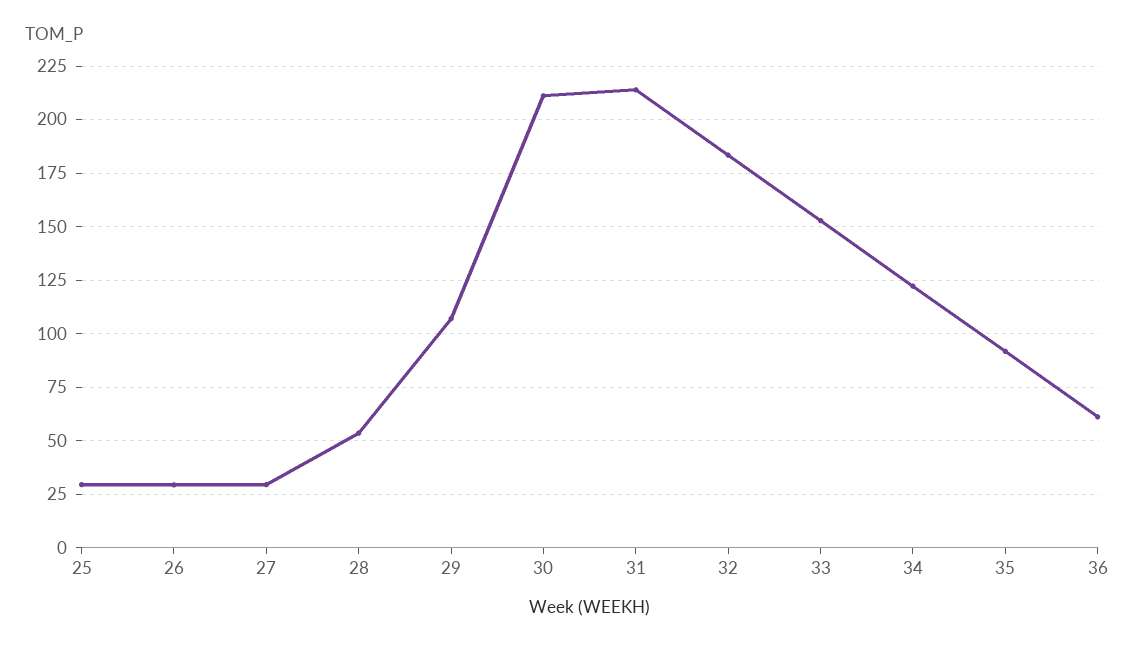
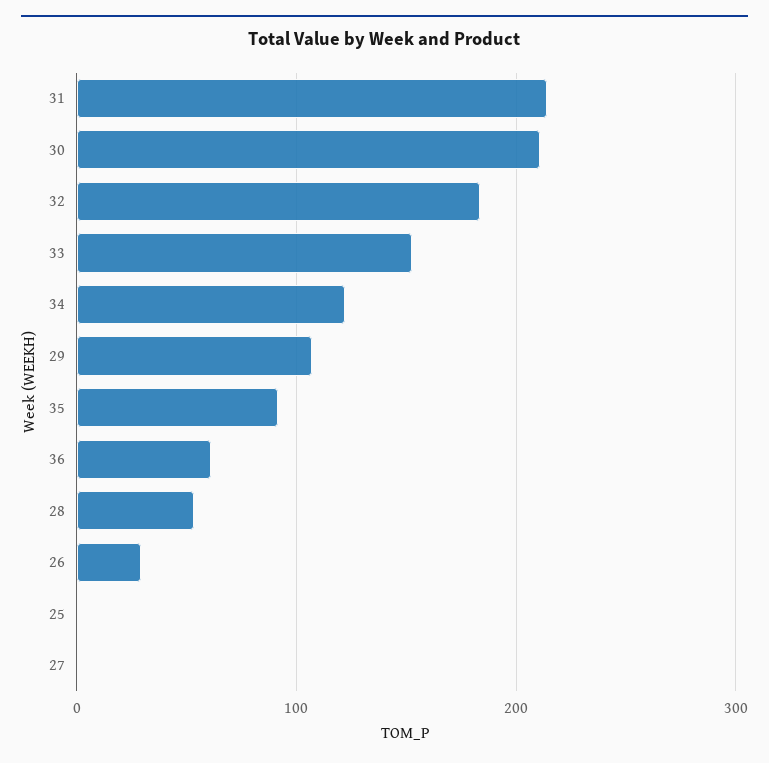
25: 30 -> 0
27: 30 -> 0

